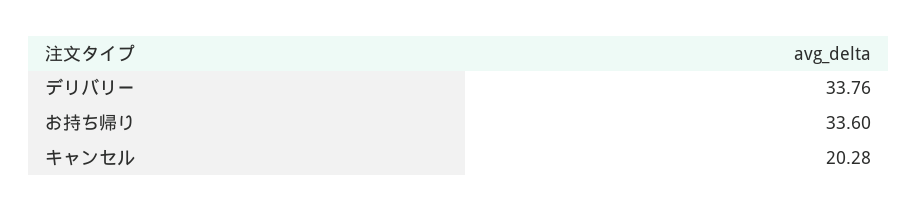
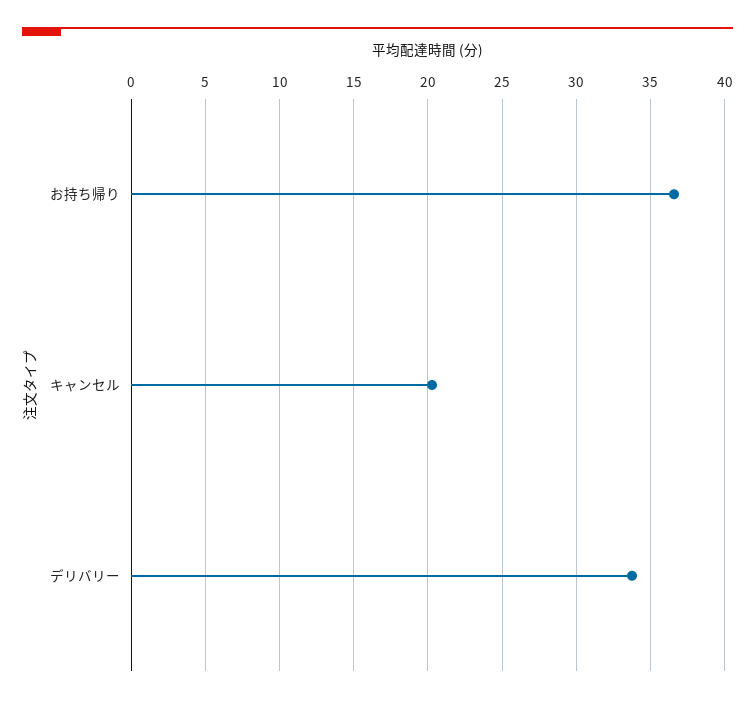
お持ち帰り: 33.6 -> 36.5

